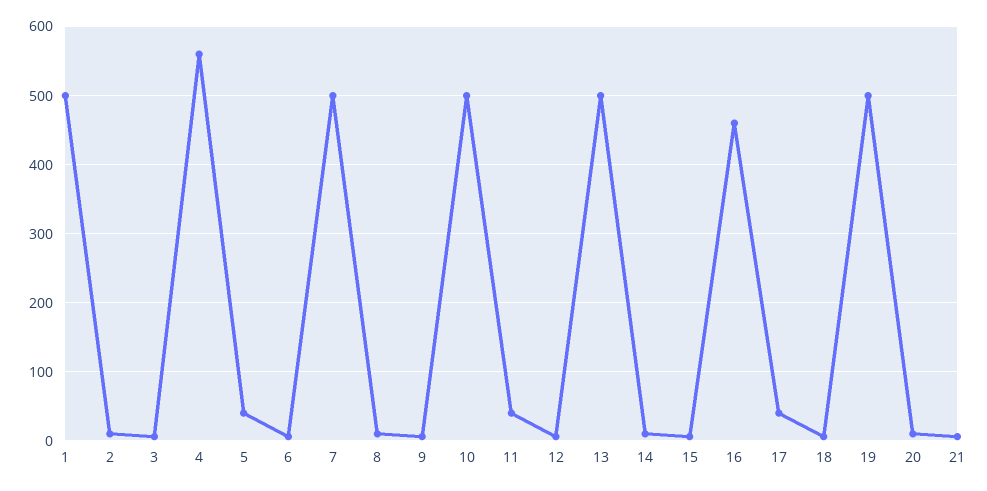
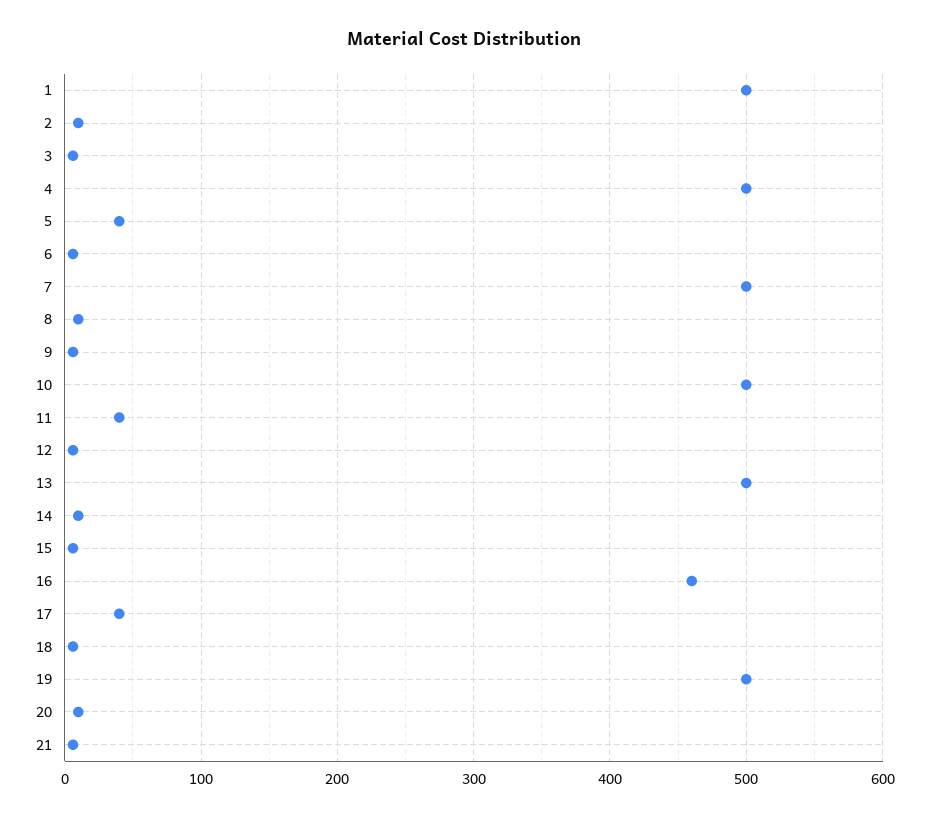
4: 560 -> 500

